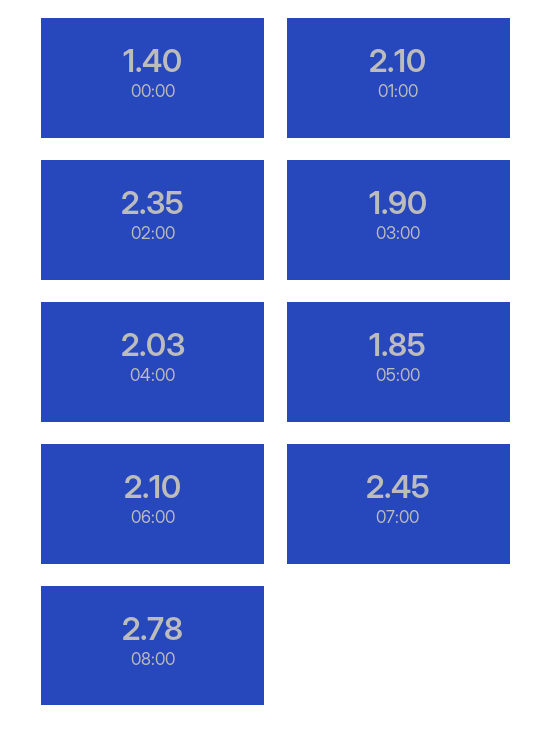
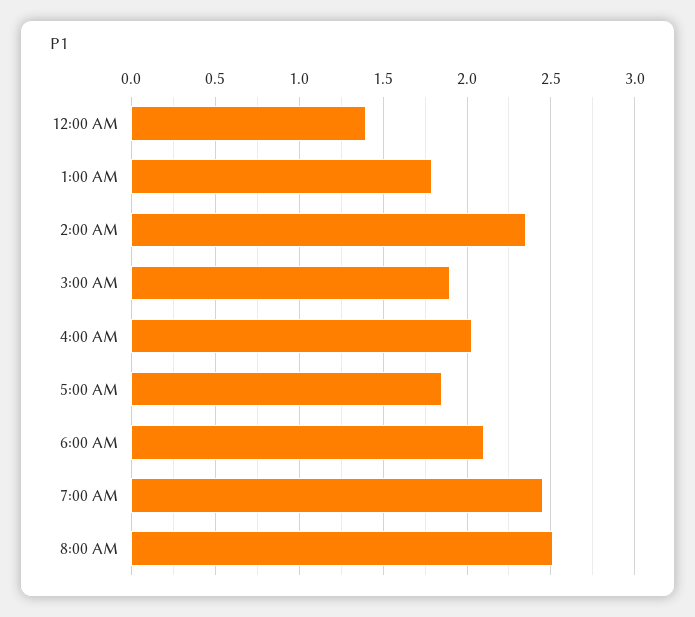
01:00: 2.1 -> 1.8
08:00: 2.78 -> 2.5

